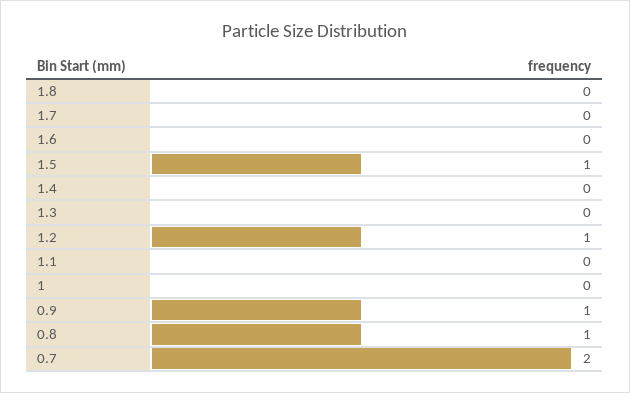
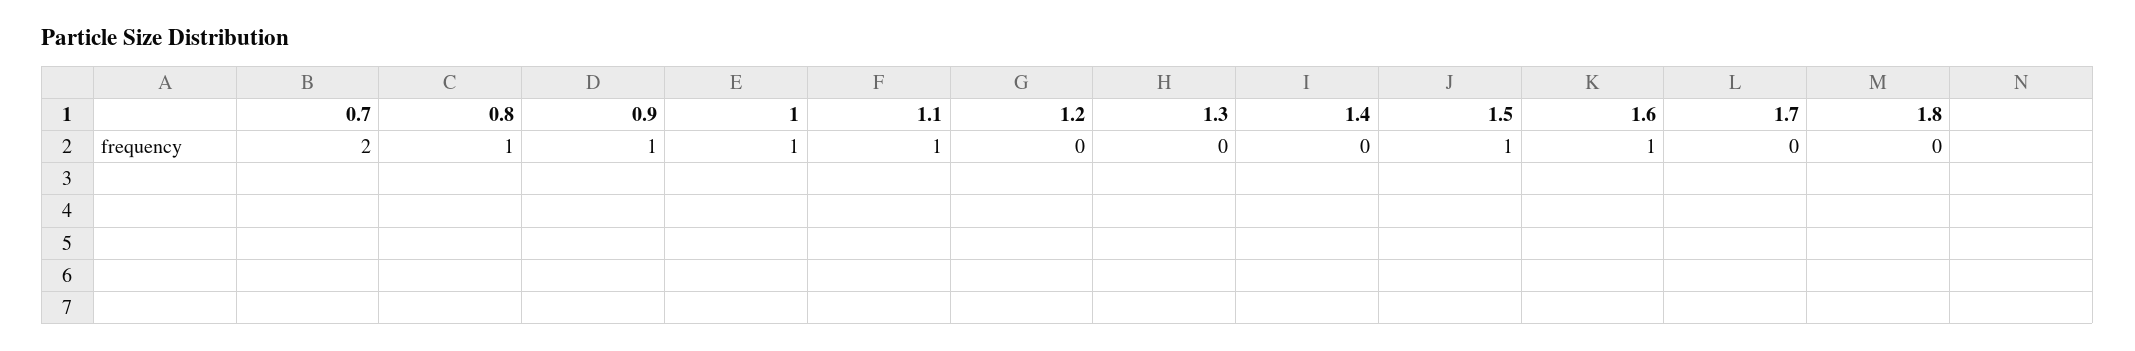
1.6: 0 -> 1
1.2: 1 -> 0
1.1: 0 -> 1
1: 0 -> 1

